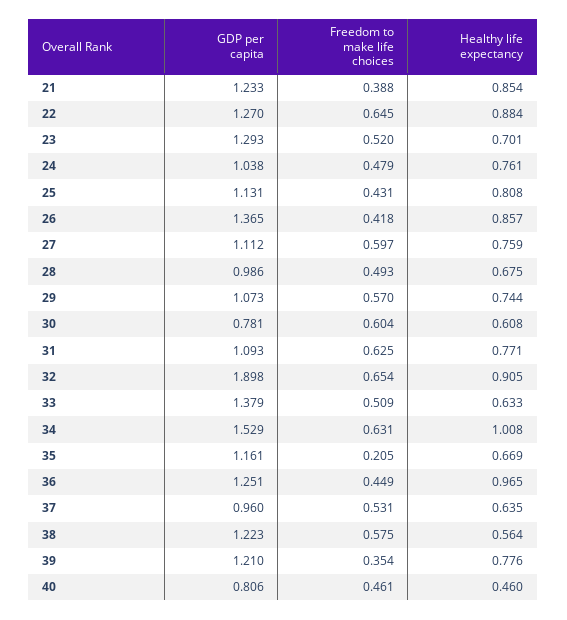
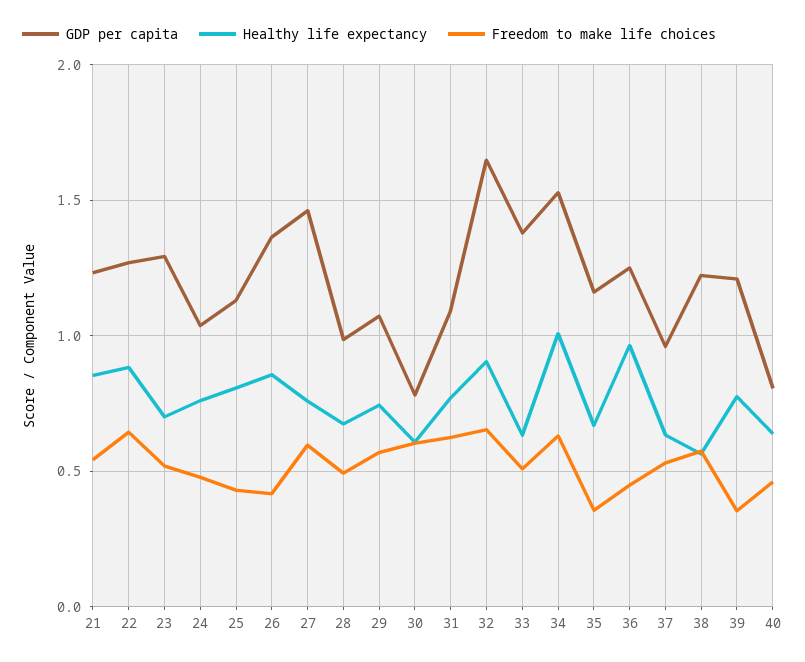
Freedom to make life choices, 21: 0.388 -> 0.55
GDP per capita, 27: 1.112 -> 1.45
GDP per capita, 32: 1.898 -> 1.65
Freedom to make life choices, 35: 0.205 -> 0.35
Healthy life expectancy, 40: 0.46 -> 0.65

